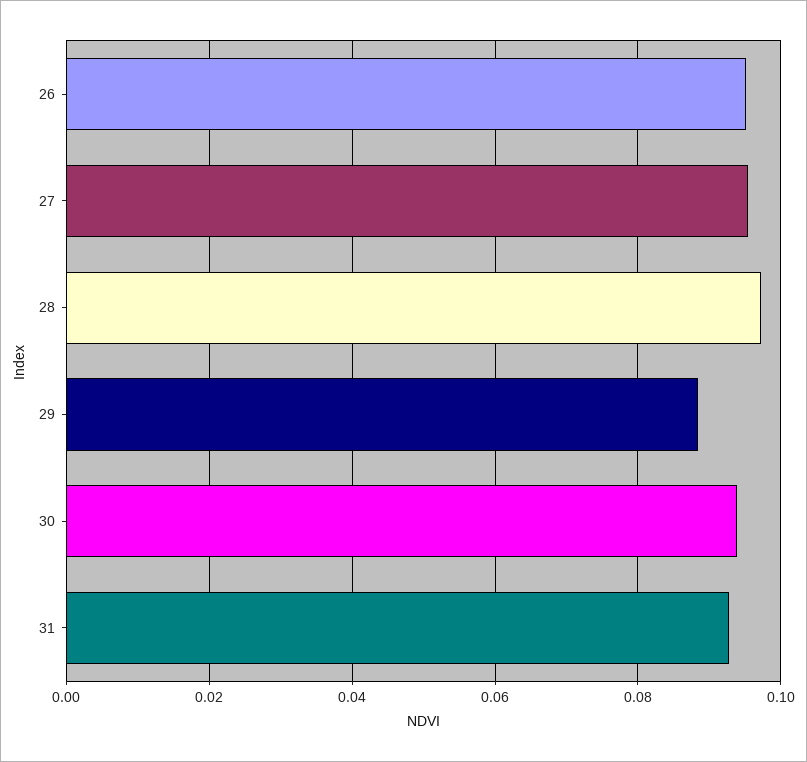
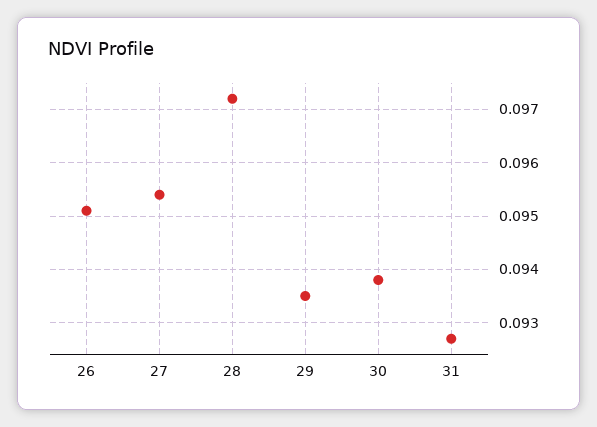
29: 0.088 -> 0.0935

